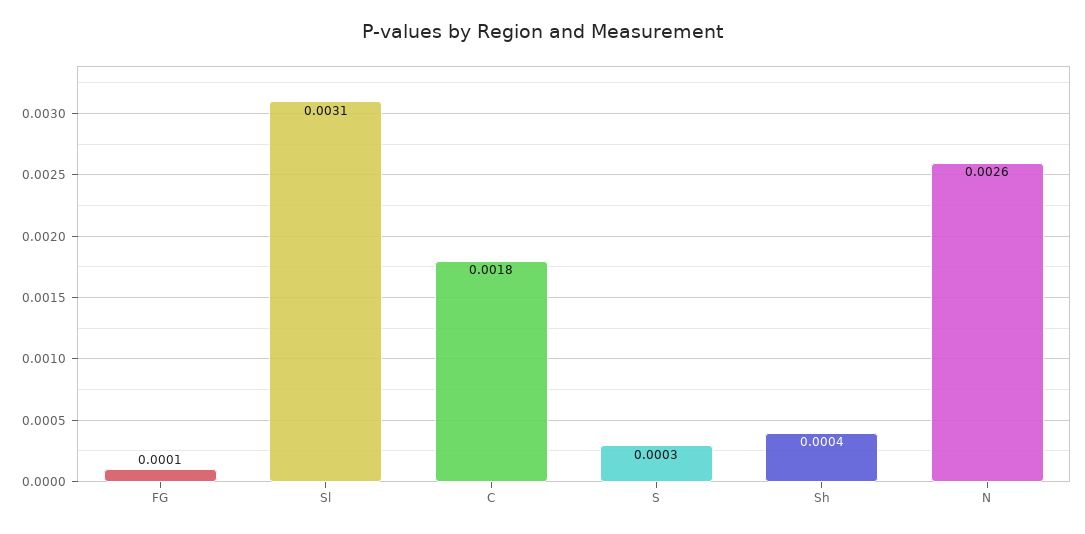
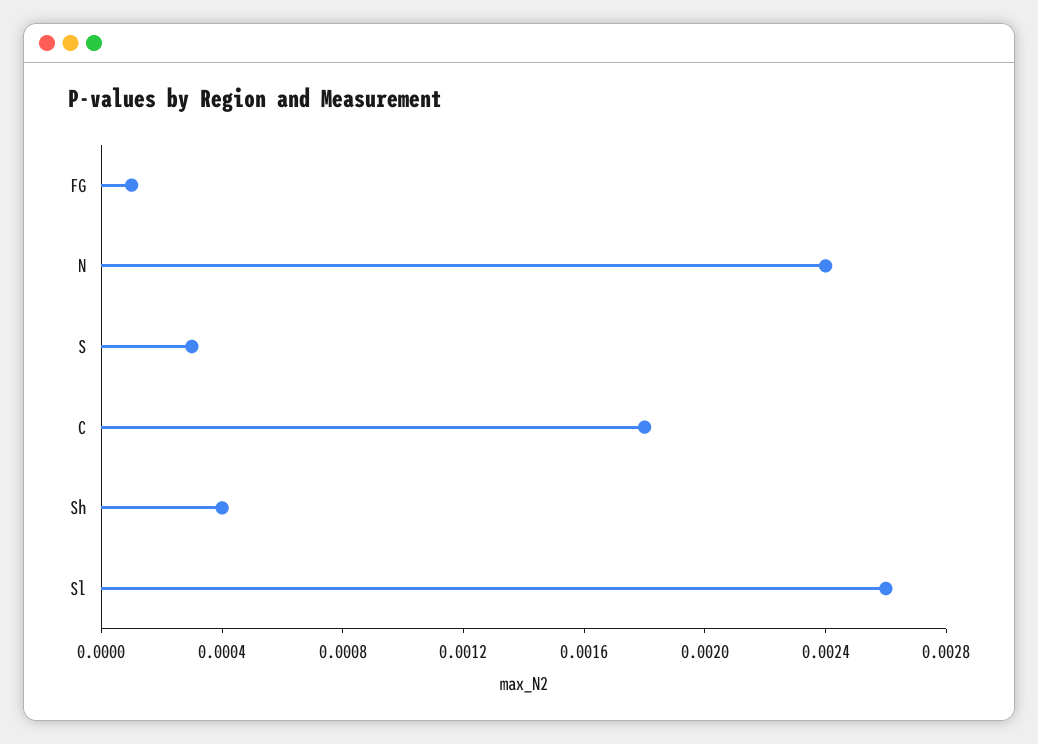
Sl: 0.0031 -> 0.0026
N: 0.0026 -> 0.0024

